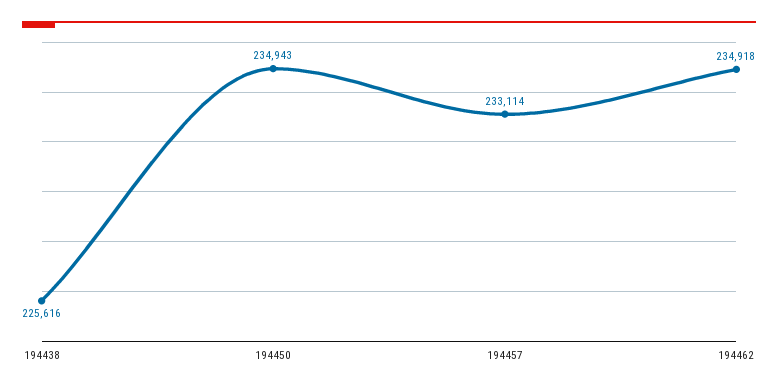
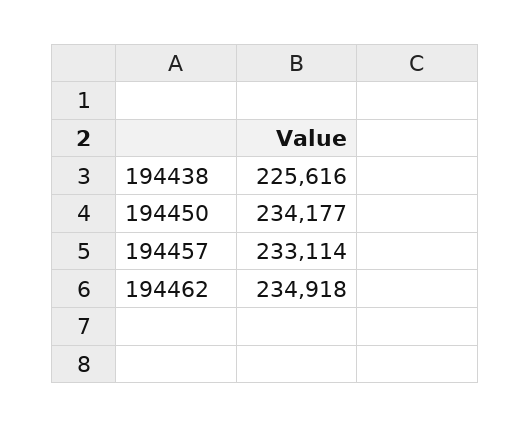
194450: 234943 -> 234177

